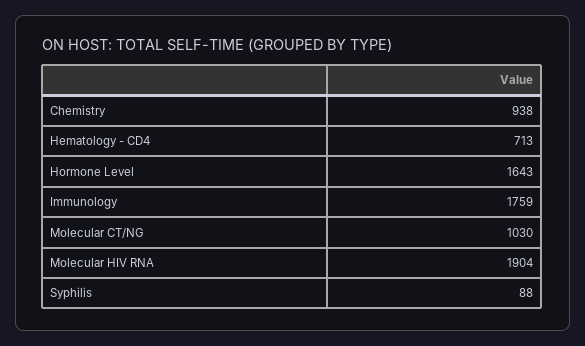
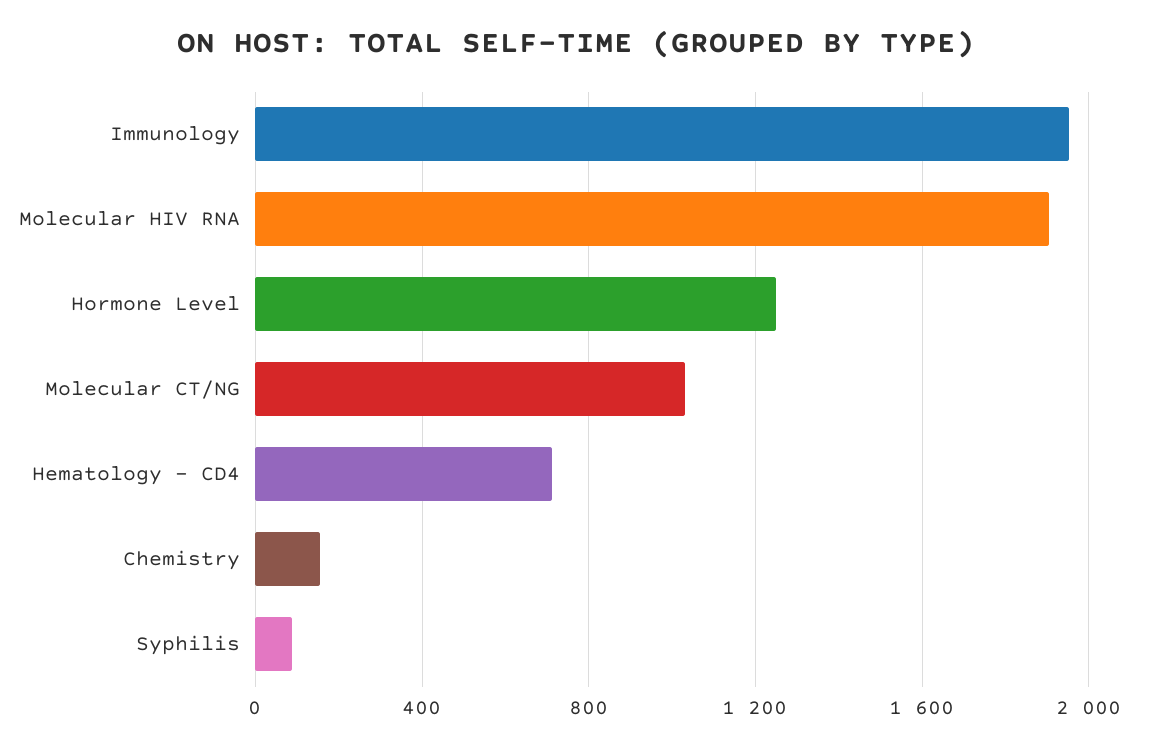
Chemistry: 938 -> 150
Hormone Level: 1643 -> 1250
Immunology: 1759 -> 1950

